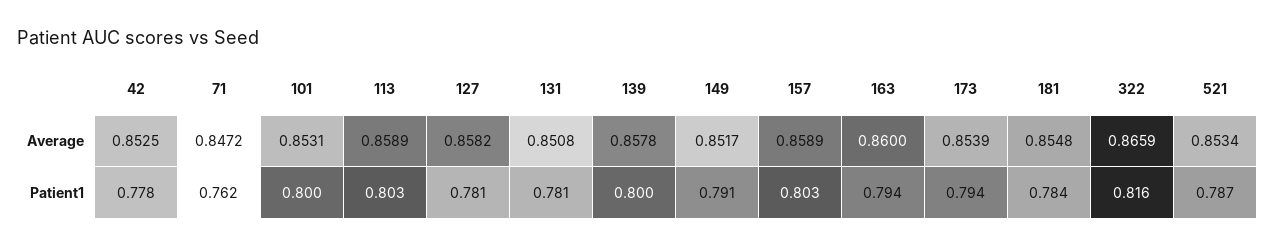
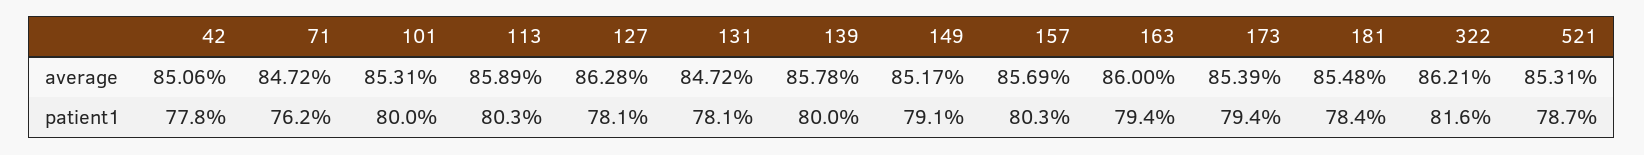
42, Average: 0.8525 -> 0.8506
127, Average: 0.8582 -> 0.8628
131, Average: 0.8508 -> 0.8472
157, Average: 0.8589 -> 0.8569
322, Average: 0.8659 -> 0.8621
521, Average: 0.8534 -> 0.8531

